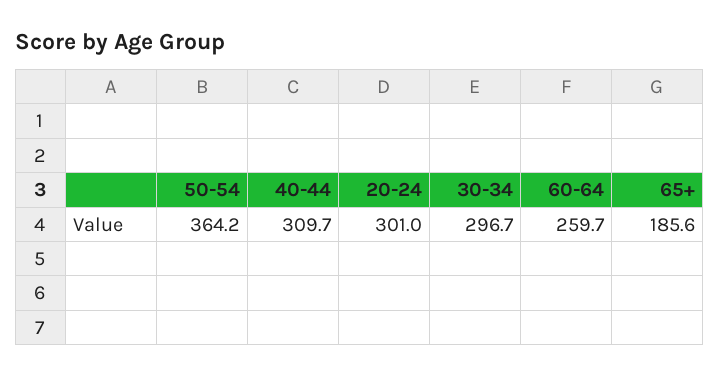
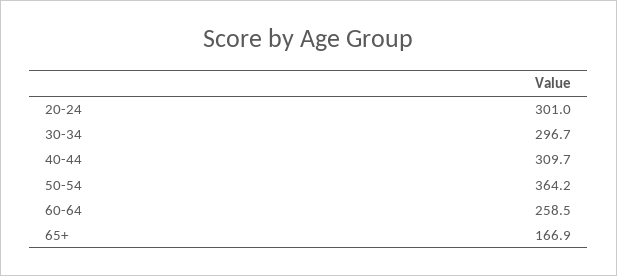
60-64: 259.7 -> 258.5
65+: 185.6 -> 166.9

